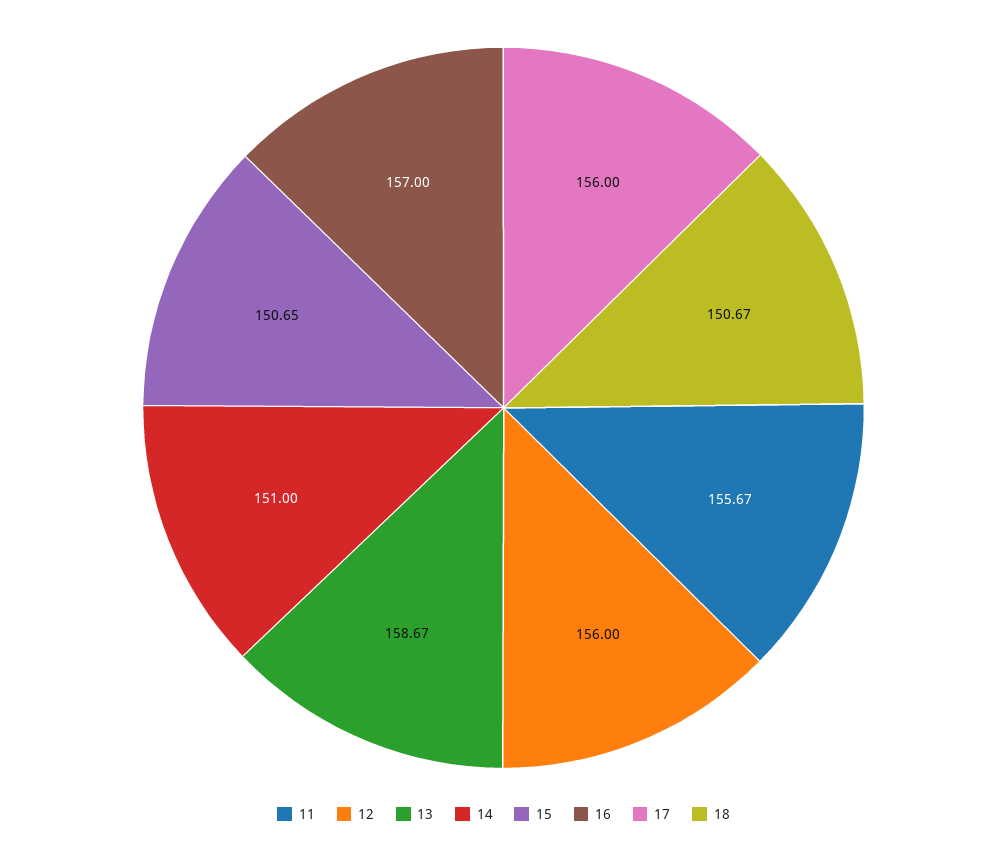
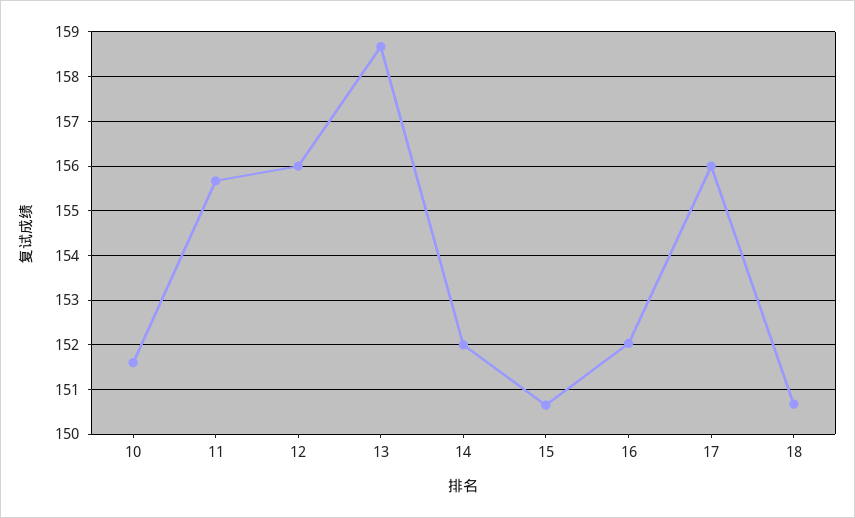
14: 151 -> 152
16: 157 -> 152
10: none -> 151.6

